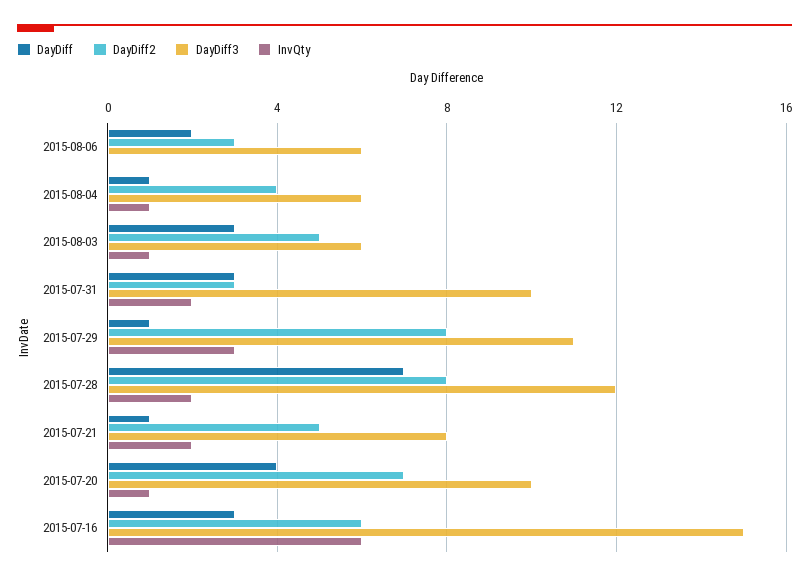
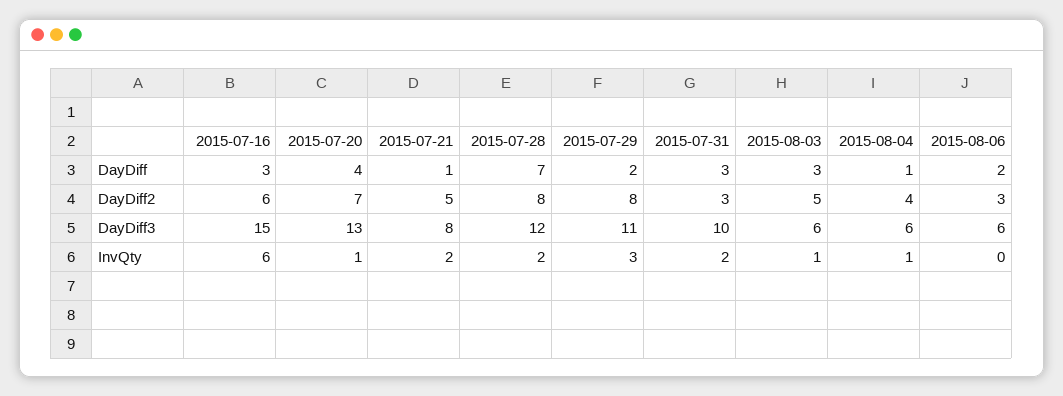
DayDiff, 2015-07-29: 1 -> 2
DayDiff3, 2015-07-20: 10 -> 13

